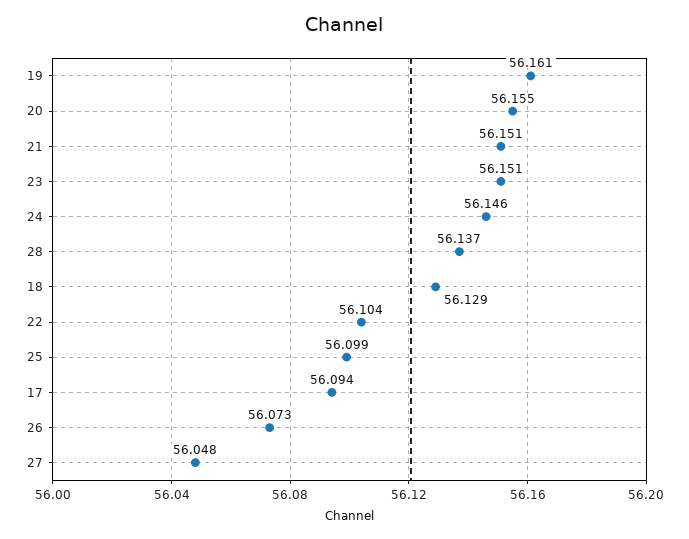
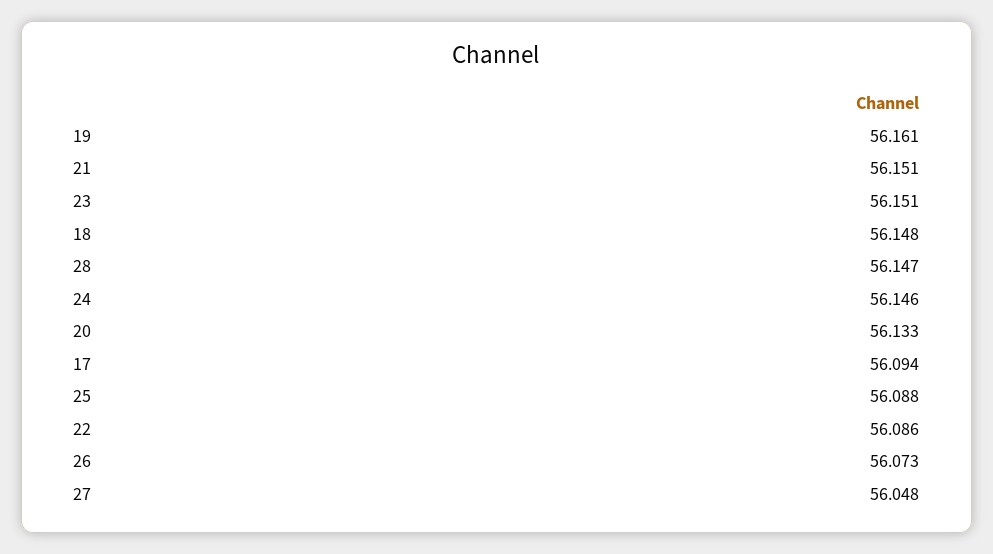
20: 56.155 -> 56.133
28: 56.137 -> 56.147
18: 56.129 -> 56.148
22: 56.104 -> 56.086
25: 56.099 -> 56.088

